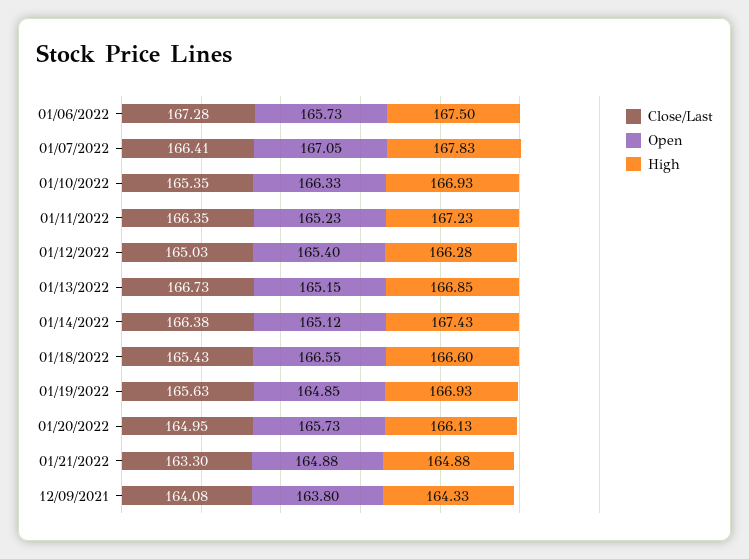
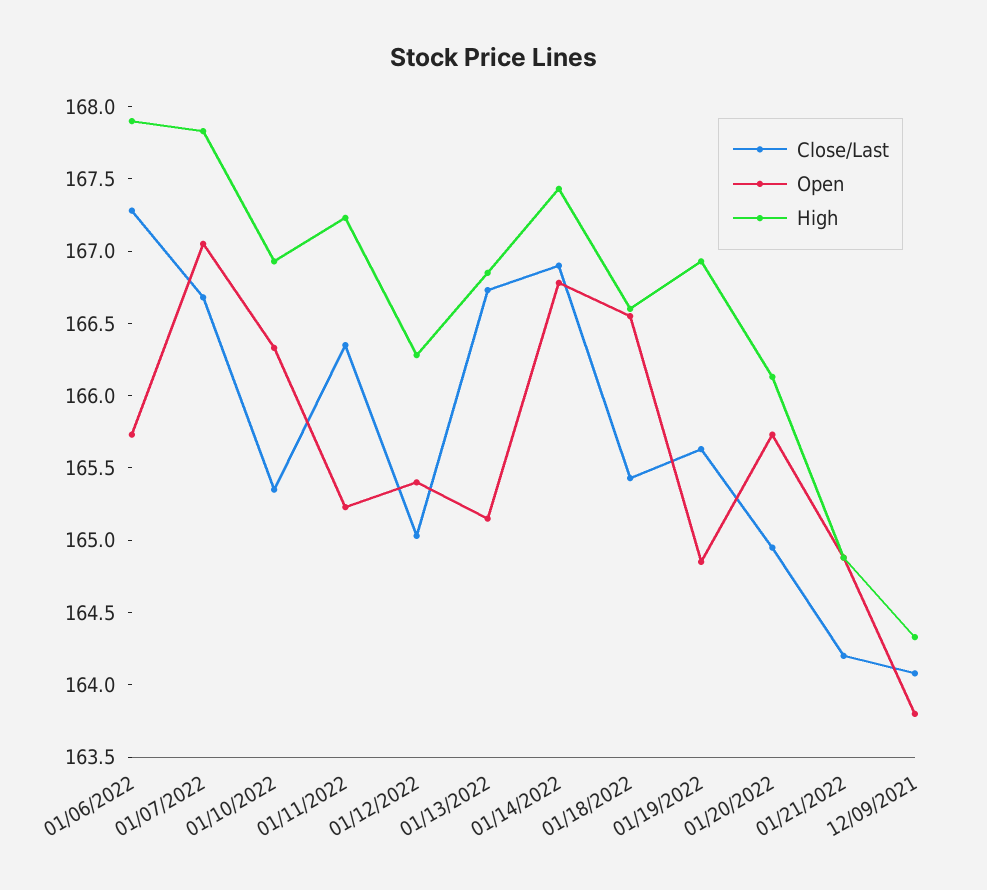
High, 01/06/2022: 167.5 -> 167.9
Close/Last, 01/07/2022: 166.41 -> 166.7
Close/Last, 01/14/2022: 166.38 -> 166.9
Open, 01/14/2022: 165.12 -> 166.8
Close/Last, 01/21/2022: 163.3 -> 164.2

